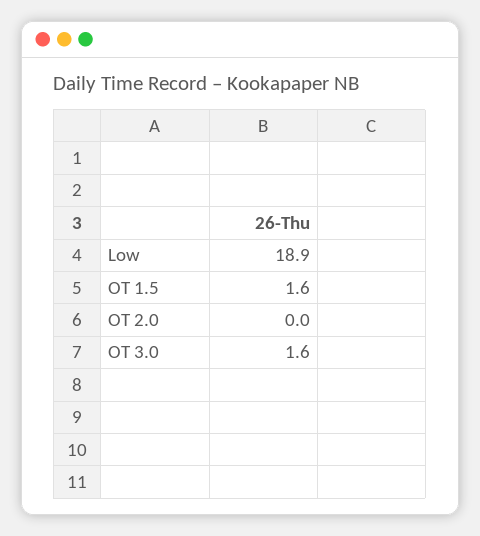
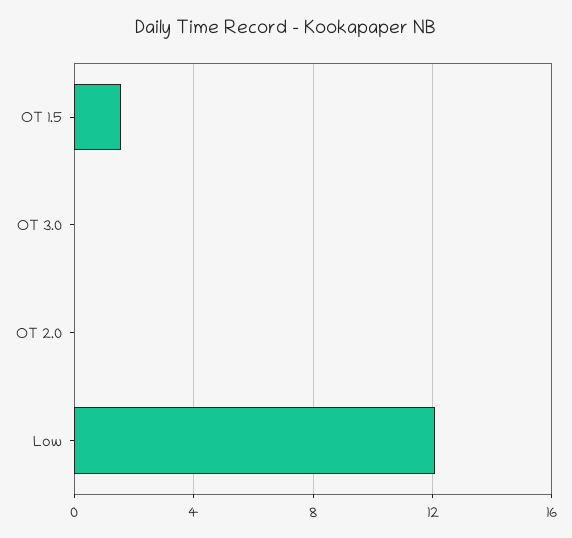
Low: 18.9 -> 12
OT 3.0: 1.6 -> 0

